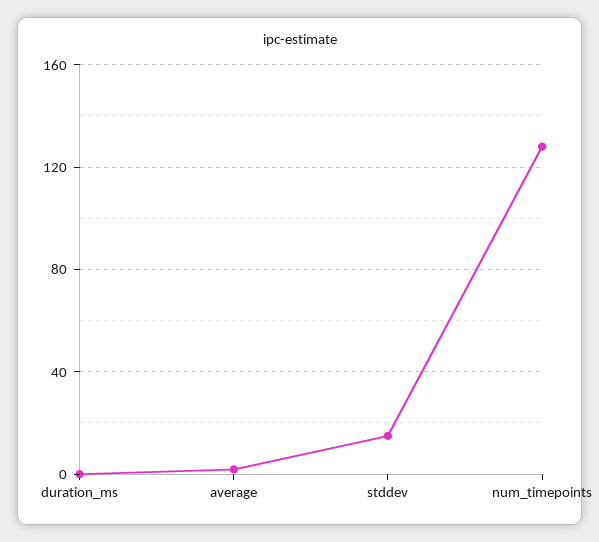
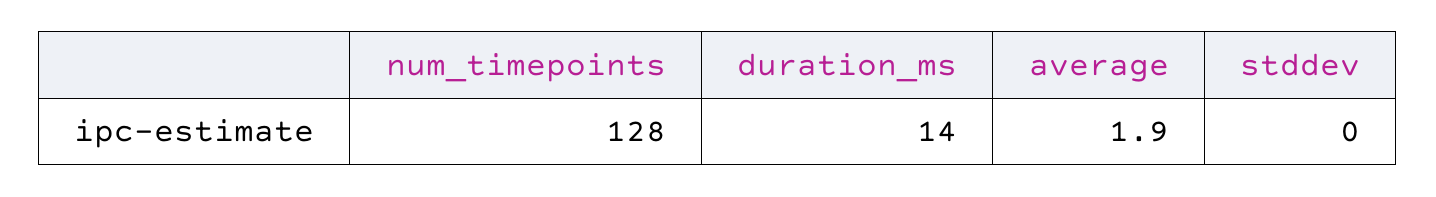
duration_ms: 0 -> 14
stddev: 15 -> 0

